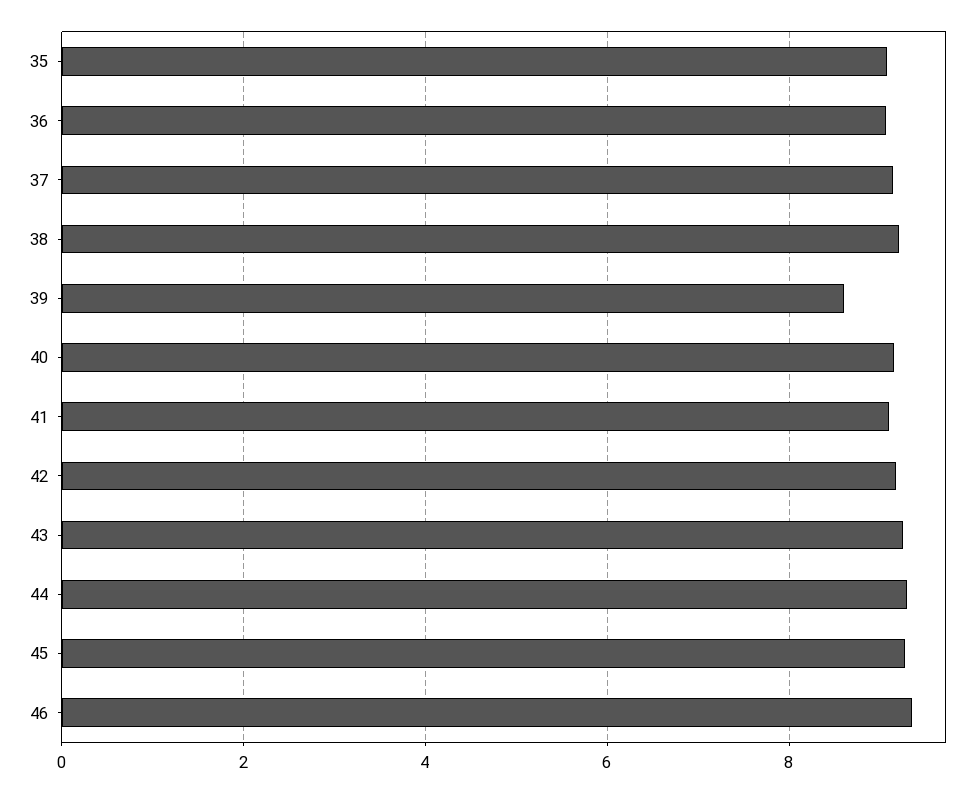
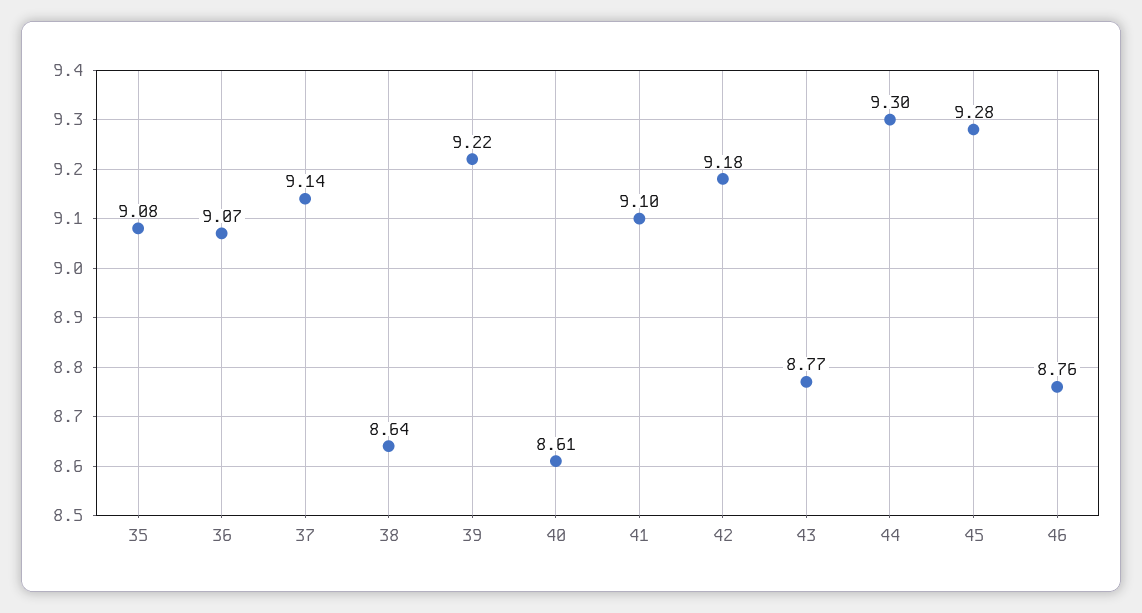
38: 9.2 -> 8.64
39: 8.6 -> 9.22
40: 9.2 -> 8.61
43: 9.2 -> 8.77
46: 9.4 -> 8.76

